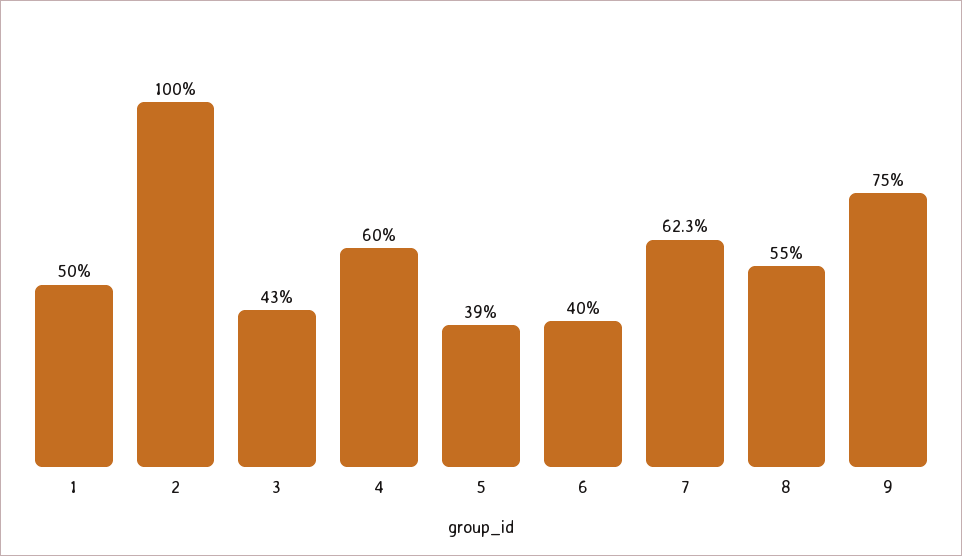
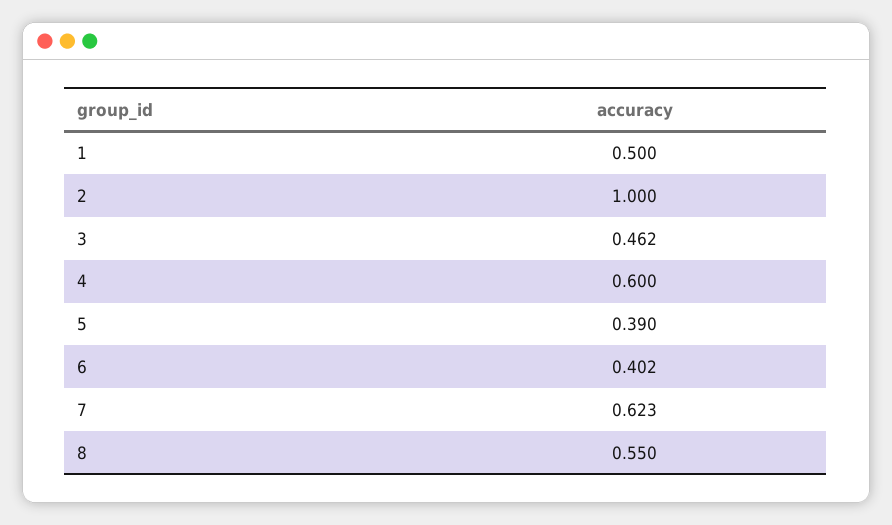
3: 0.43 -> 0.462
6: 0.4 -> 0.402
9: 0.75 -> none

